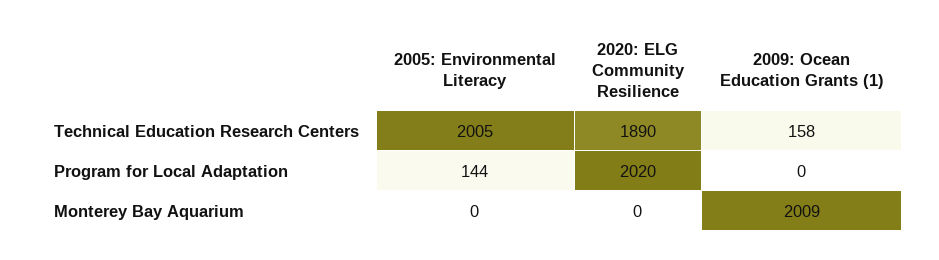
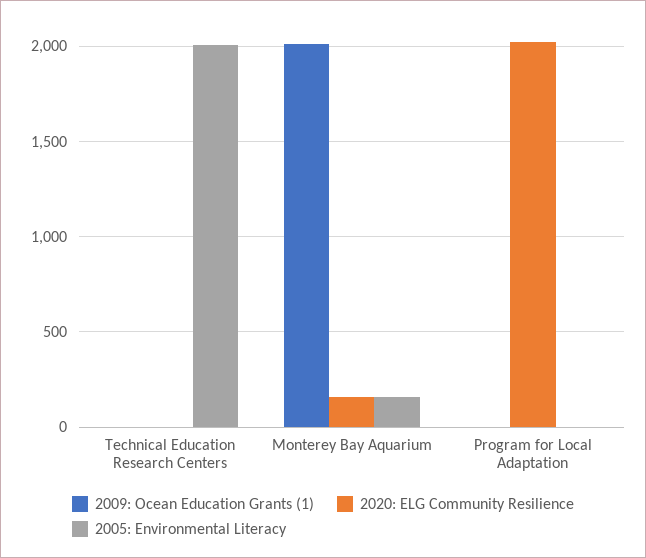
2020: ELG Community Resilience, Technical Education Research Centers: 1890 -> 0
2009: Ocean Education Grants (1), Technical Education Research Centers: 158 -> 0
2005: Environmental Literacy, Program for Local Adaptation: 144 -> 0
2005: Environmental Literacy, Monterey Bay Aquarium: 0 -> 150
2020: ELG Community Resilience, Monterey Bay Aquarium: 0 -> 150

